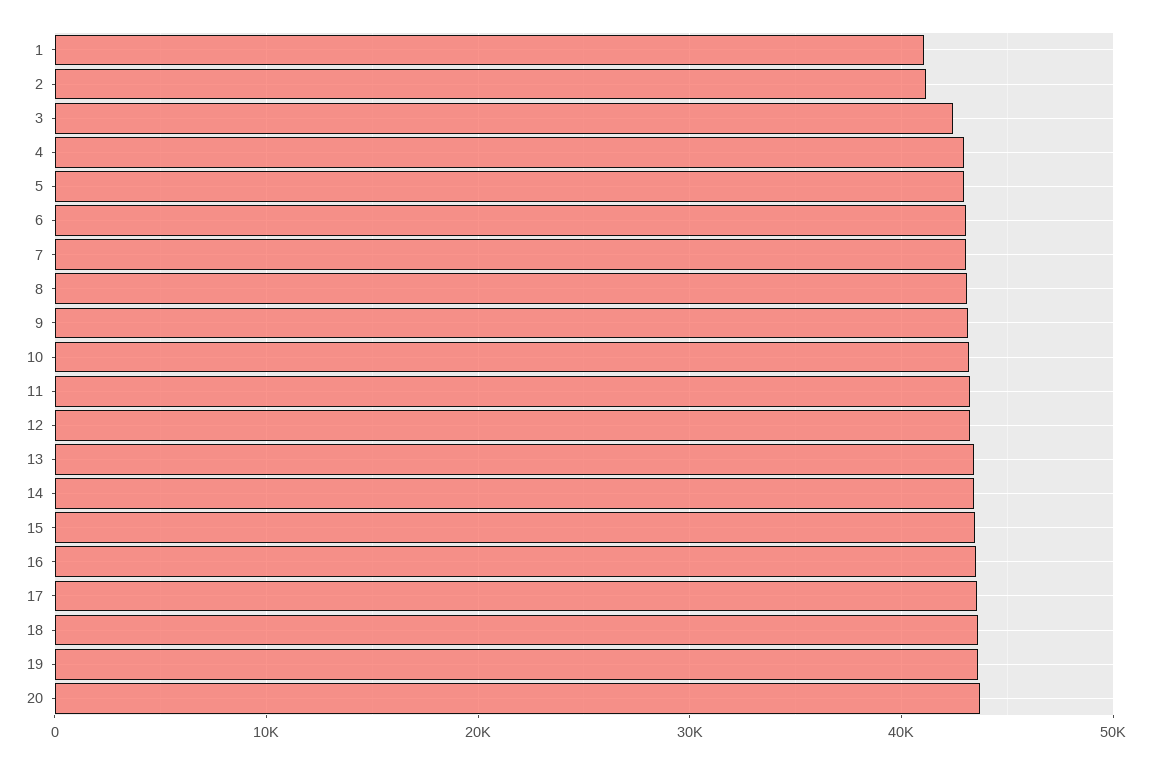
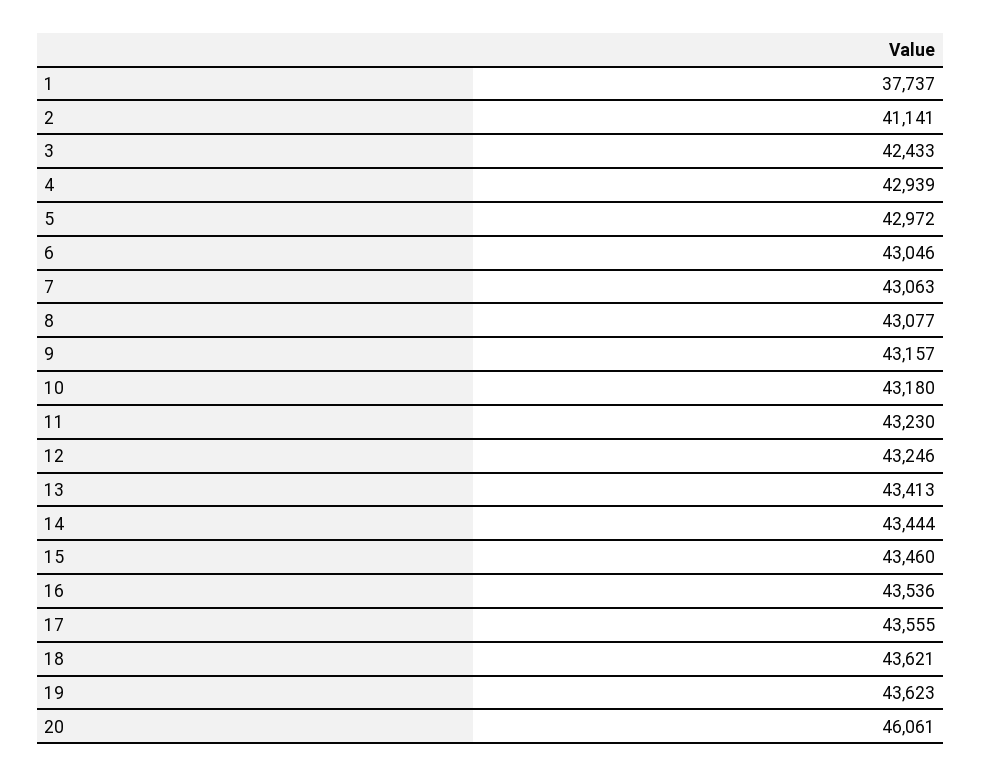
1: 41000 -> 37737
20: 44000 -> 46061

